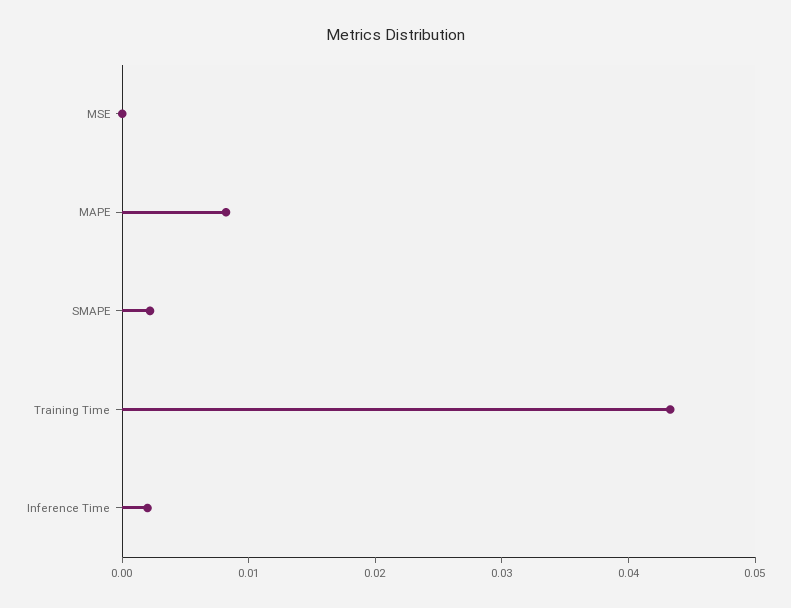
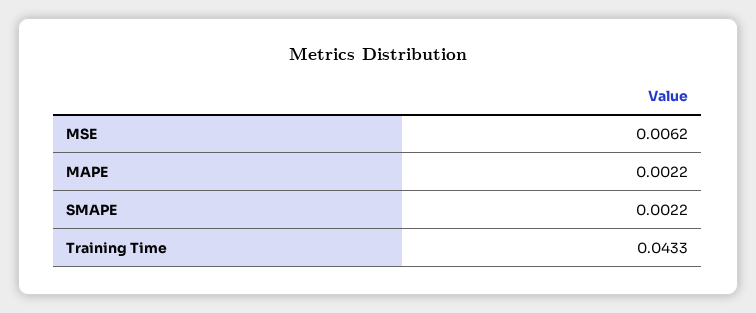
MSE: 0 -> 0.0062
MAPE: 0.008 -> 0.0022
Inference Time: 0.002 -> none

